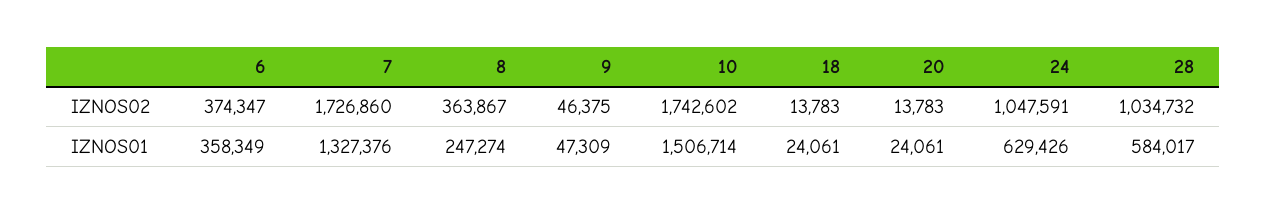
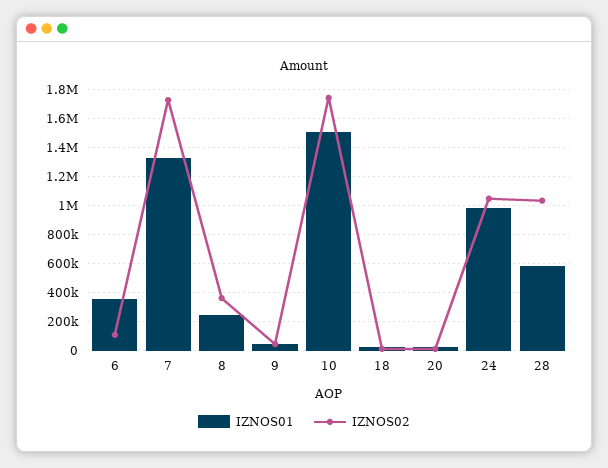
IZNOS02, 6: 374347 -> 100000
IZNOS01, 24: 629426 -> 1000000

